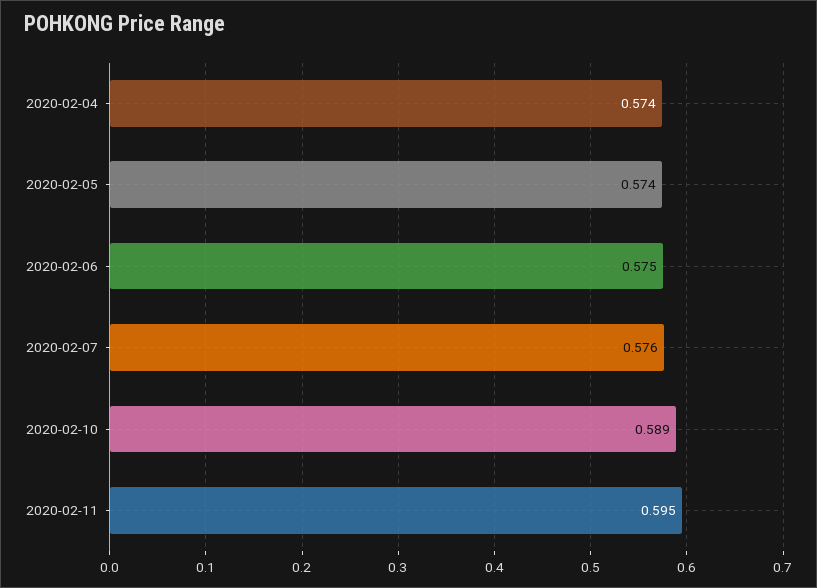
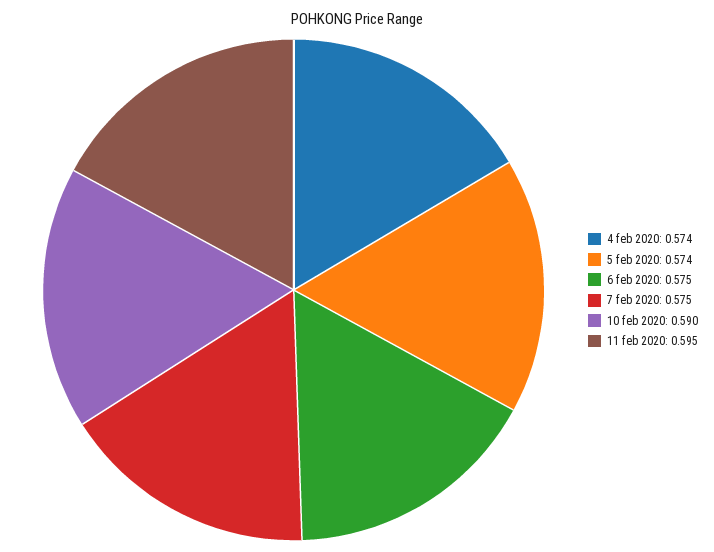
2020-02-07: 0.576 -> 0.575
2020-02-10: 0.589 -> 0.59

